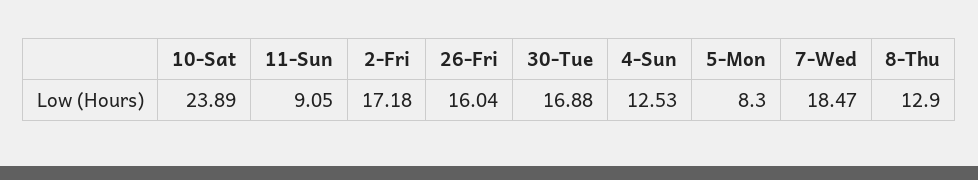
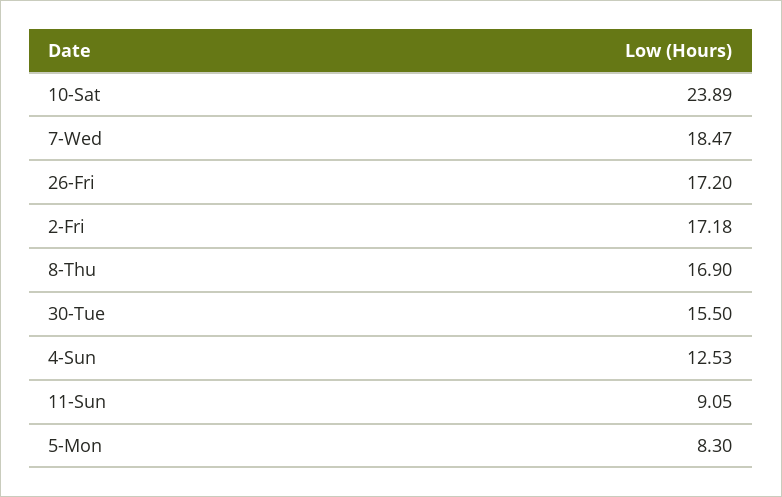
26-Fri: 16.04 -> 17.2
30-Tue: 16.88 -> 15.5
8-Thu: 12.9 -> 16.9

